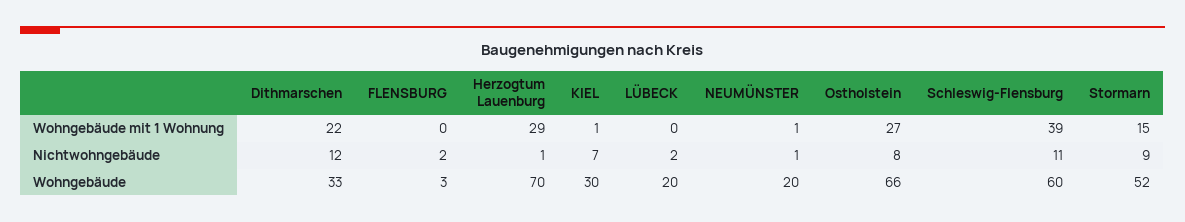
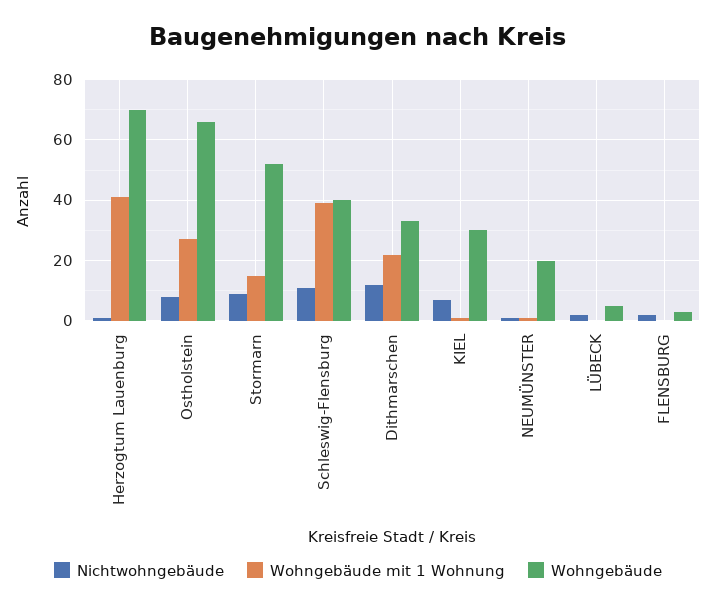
Wohngebäude mit 1 Wohnung, Herzogtum Lauenburg: 29 -> 40
Wohngebäude, LÜBECK: 20 -> 5
Wohngebäude, Schleswig-Flensburg: 60 -> 40

